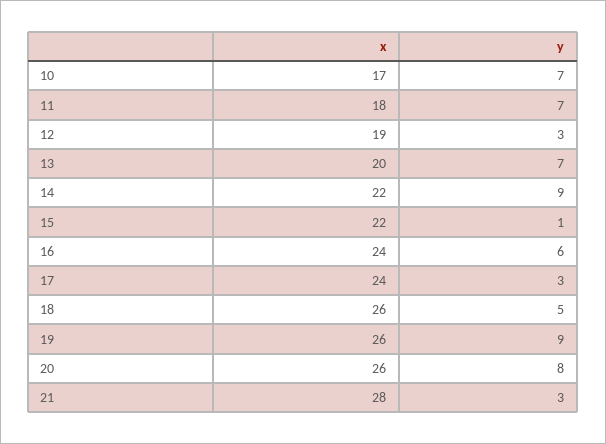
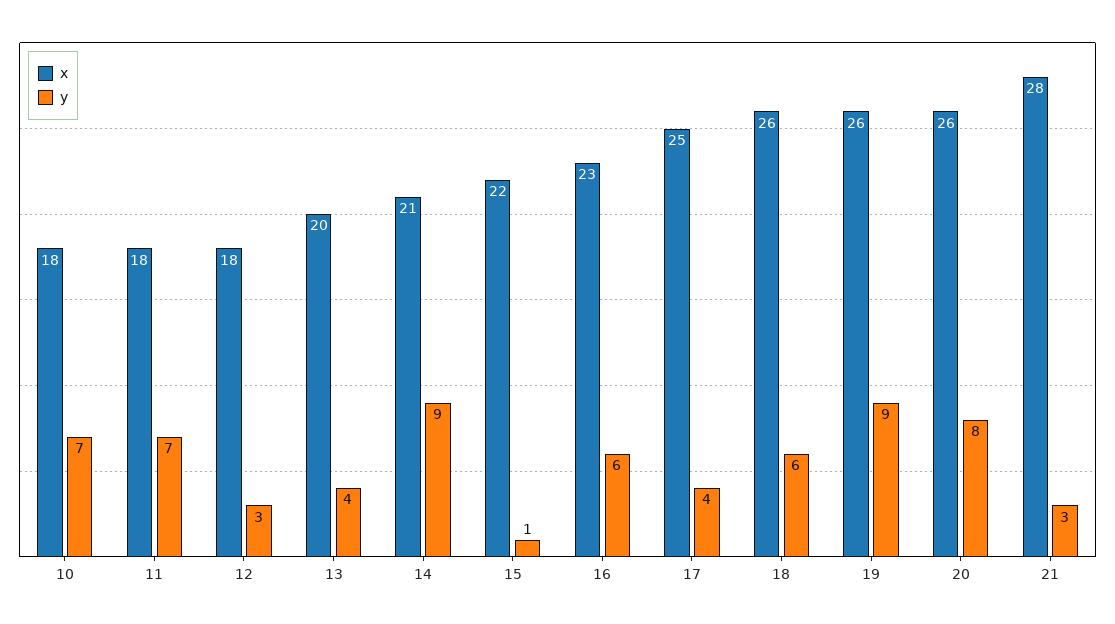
x, 10: 17 -> 18
x, 12: 19 -> 18
y, 13: 7 -> 4
x, 14: 22 -> 21
x, 16: 24 -> 23
x, 17: 24 -> 25
y, 17: 3 -> 4
y, 18: 5 -> 6

